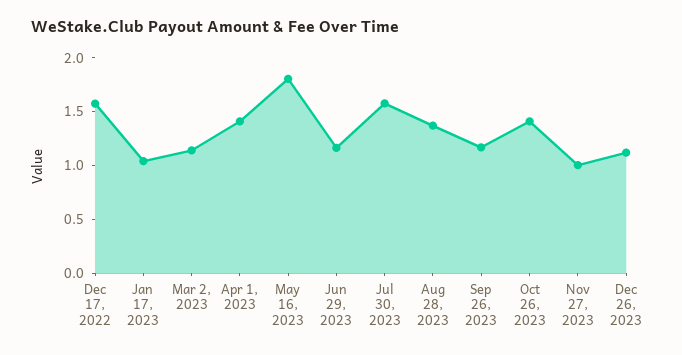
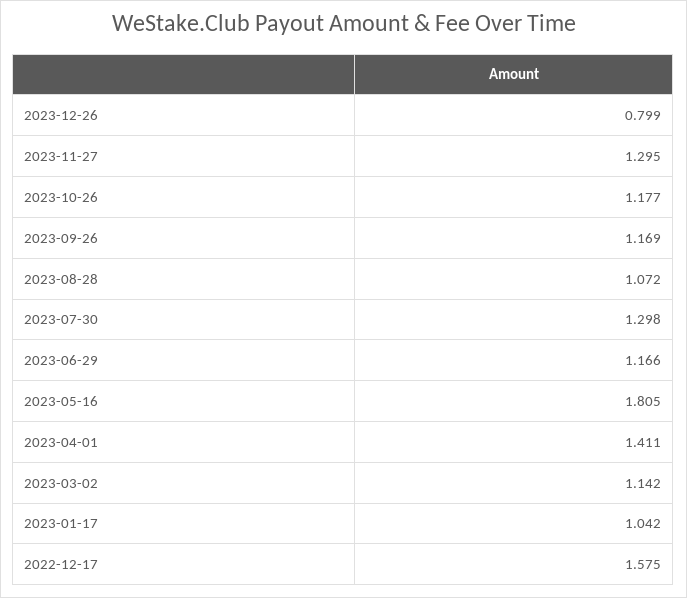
Jul 30, 2023: 1.6 -> 1.298
Aug 28, 2023: 1.4 -> 1.072
Oct 26, 2023: 1.4 -> 1.177
Nov 27, 2023: 1 -> 1.295
Dec 26, 2023: 1.1 -> 0.799

